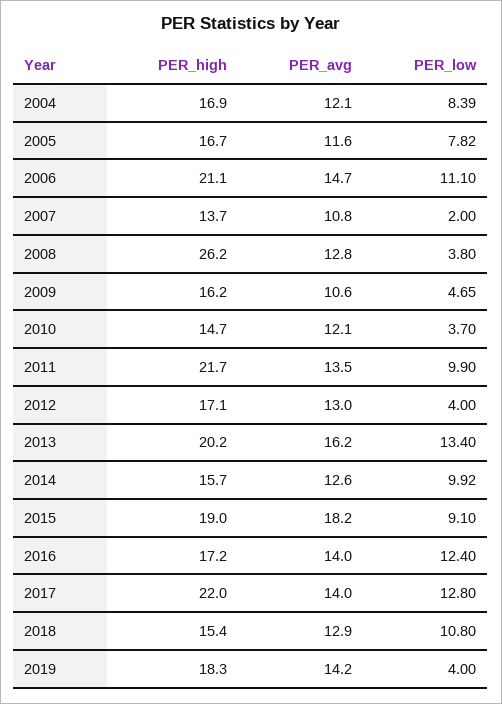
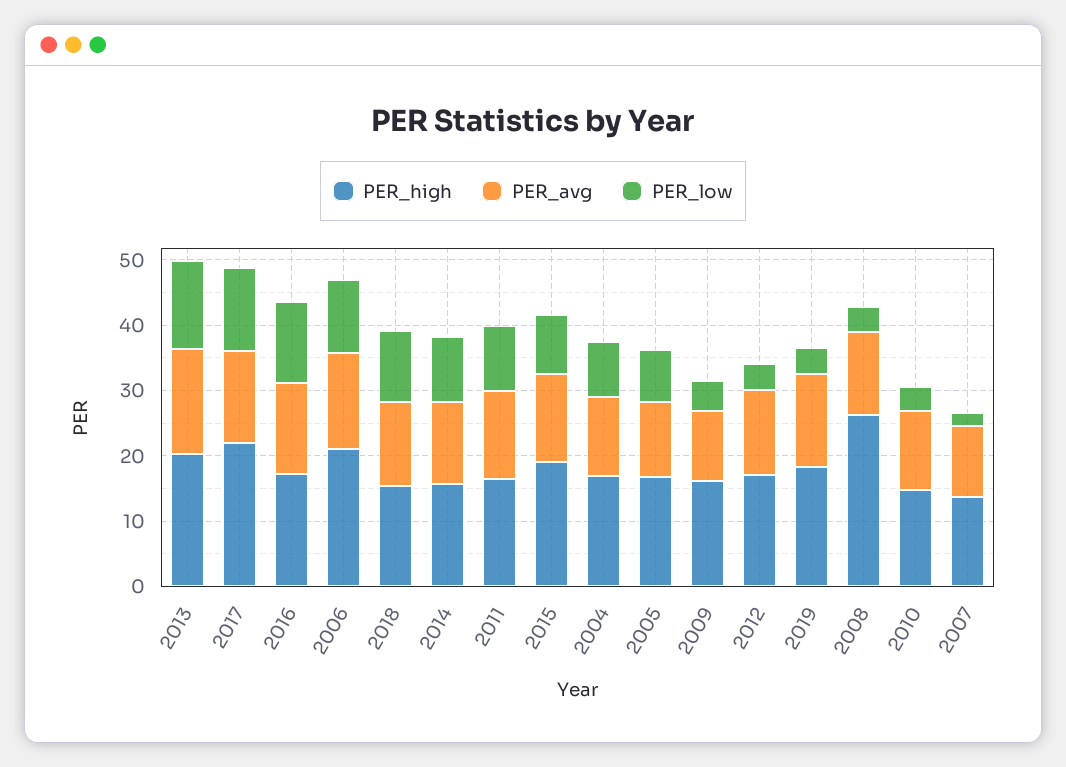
PER_high, 2011: 21.7 -> 16
PER_avg, 2015: 18.2 -> 14

